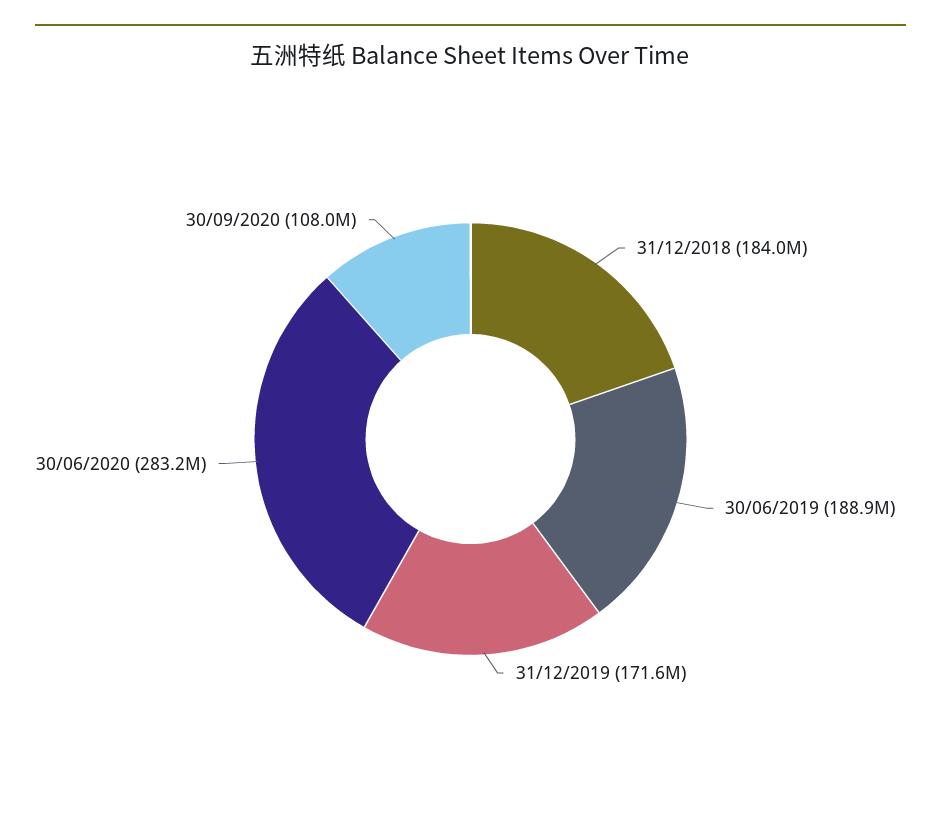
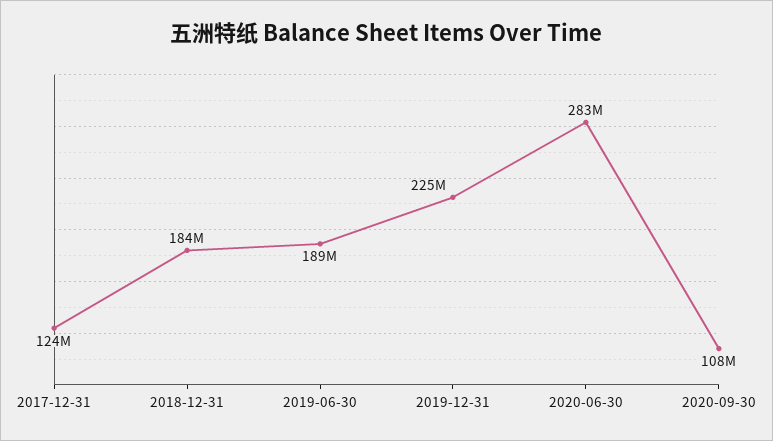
31/12/2019: 171600000 -> 225000000
2017-12-31: none -> 124000000

